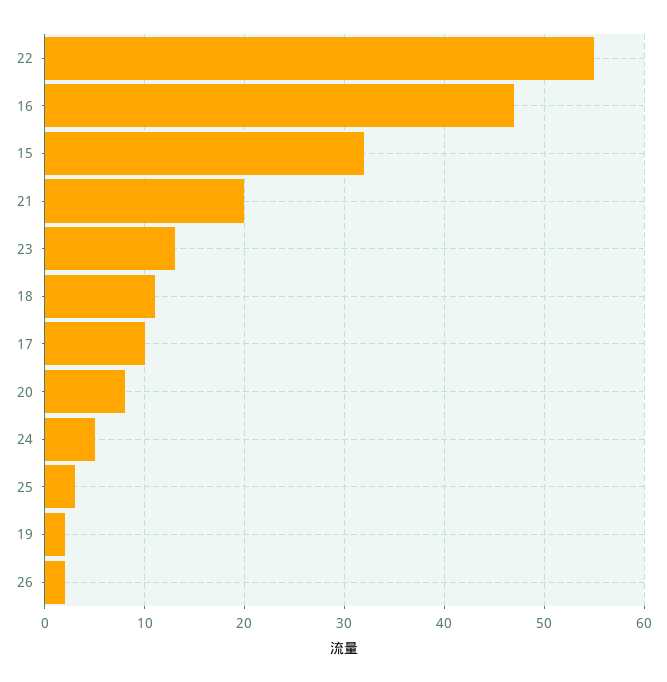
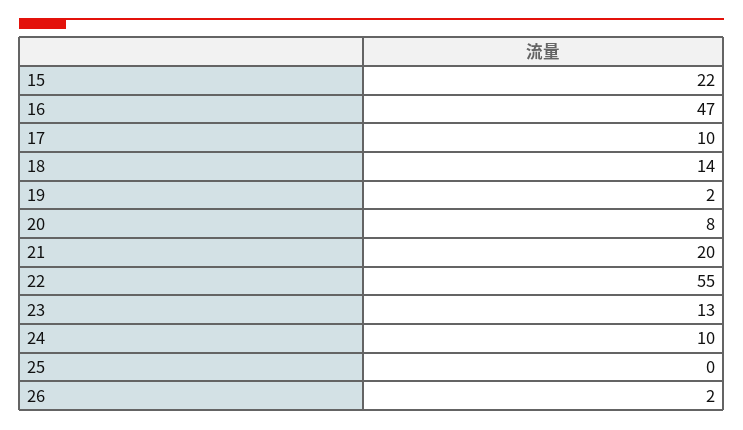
15: 32 -> 22
18: 11 -> 14
24: 5 -> 10
25: 3 -> 0

